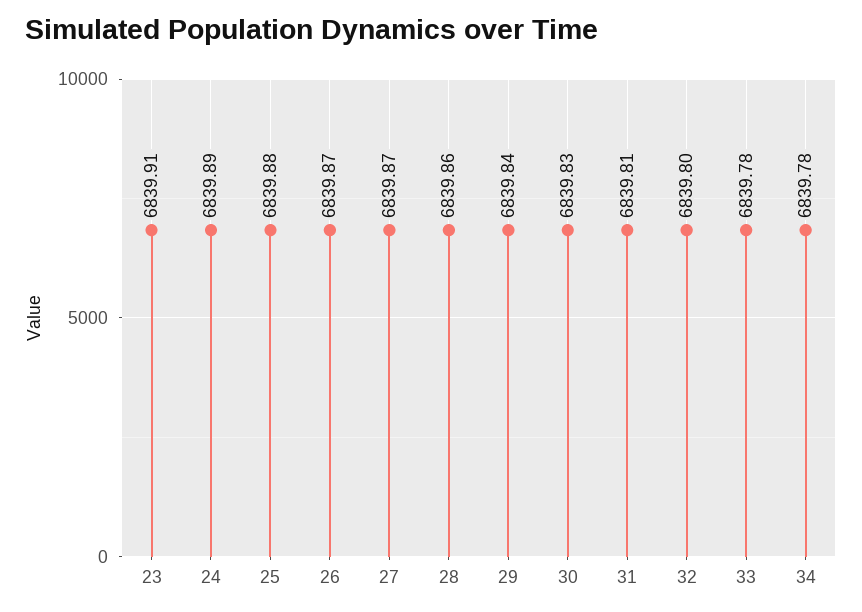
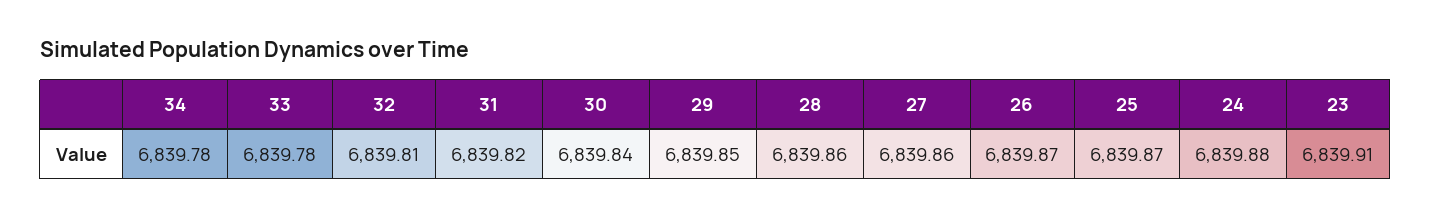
24: 6839.89 -> 6839.88
25: 6839.88 -> 6839.87
27: 6839.87 -> 6839.86
29: 6839.84 -> 6839.85
30: 6839.83 -> 6839.84
31: 6839.81 -> 6839.82
32: 6839.8 -> 6839.81

